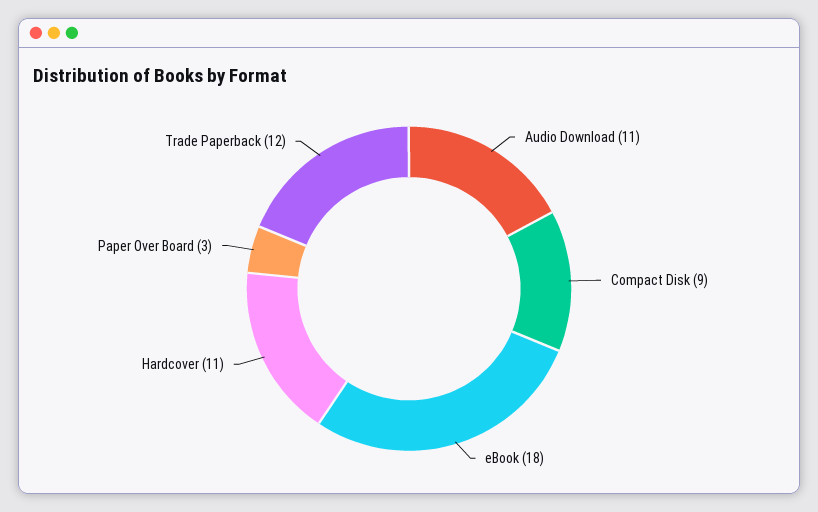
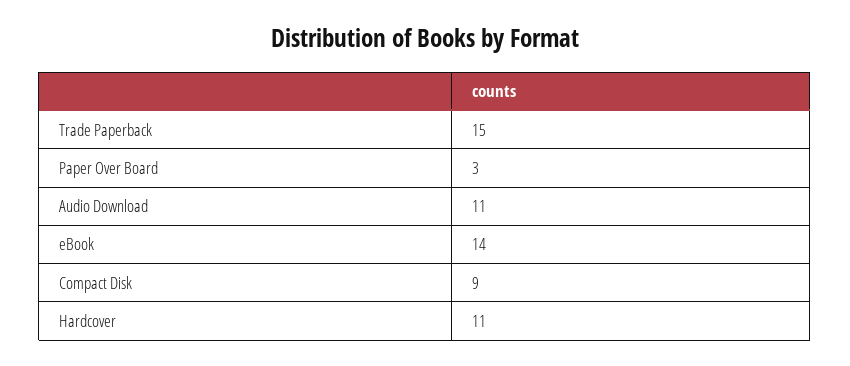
eBook: 18 -> 14
Trade Paperback: 12 -> 15

